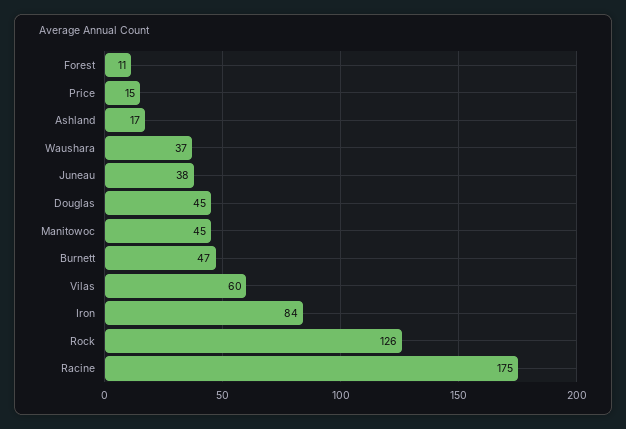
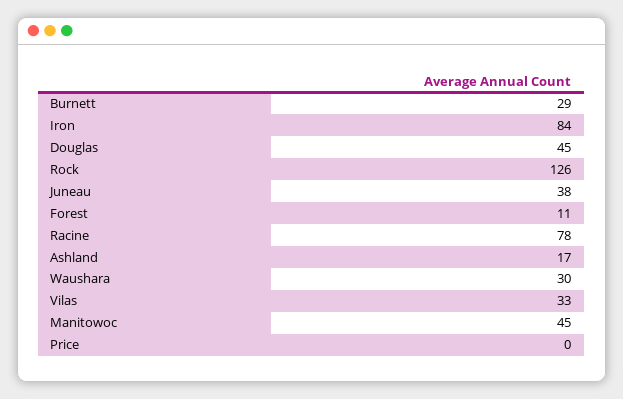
Price: 15 -> 0
Waushara: 37 -> 30
Burnett: 47 -> 29
Vilas: 60 -> 33
Racine: 175 -> 78

